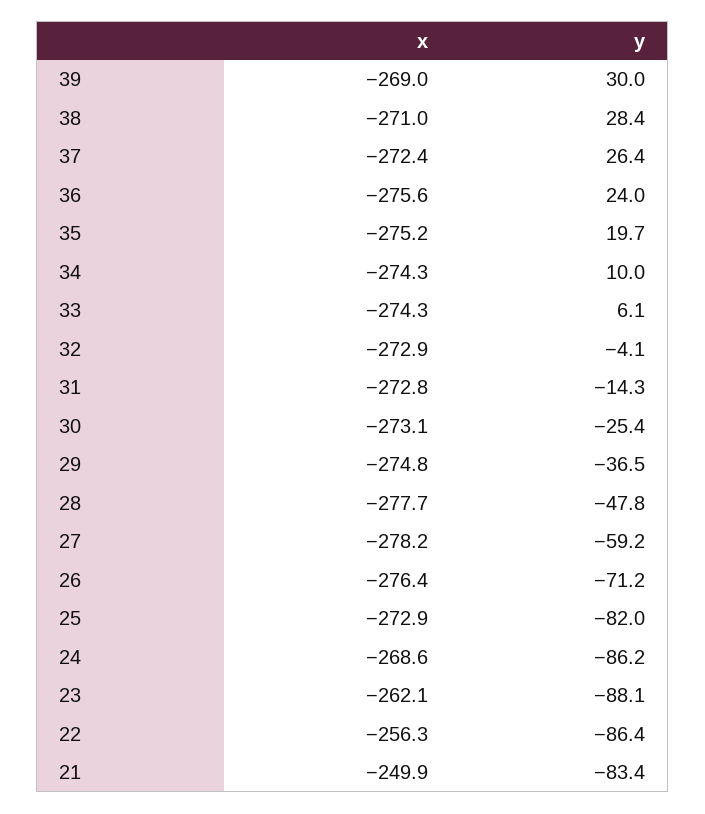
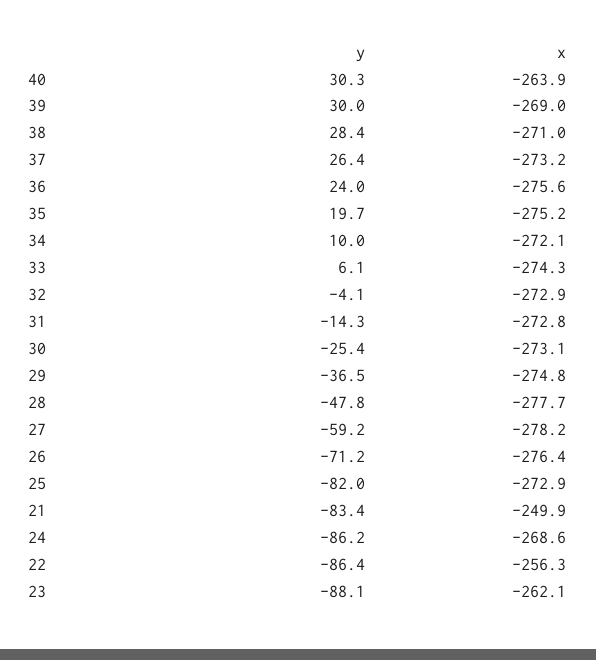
x, 37: -272.4 -> -273.2
x, 34: -274.3 -> -272.1
y, 40: none -> 30.3
x, 40: none -> -263.9

